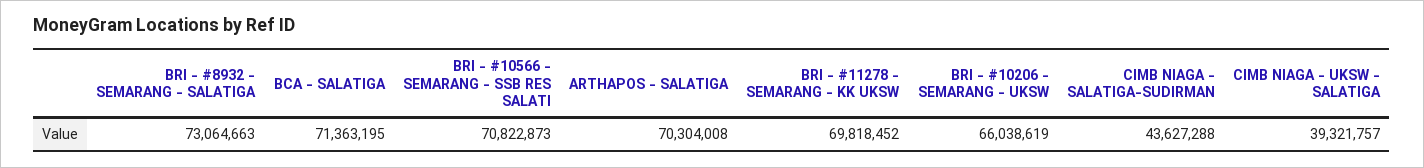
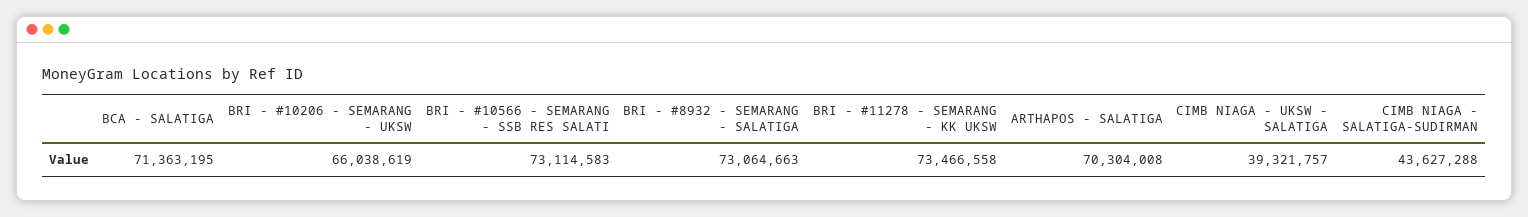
BRI - #10566 - SEMARANG - SSB RES SALATI: 70822873 -> 73114583
BRI - #11278 - SEMARANG - KK UKSW: 69818452 -> 73466558

